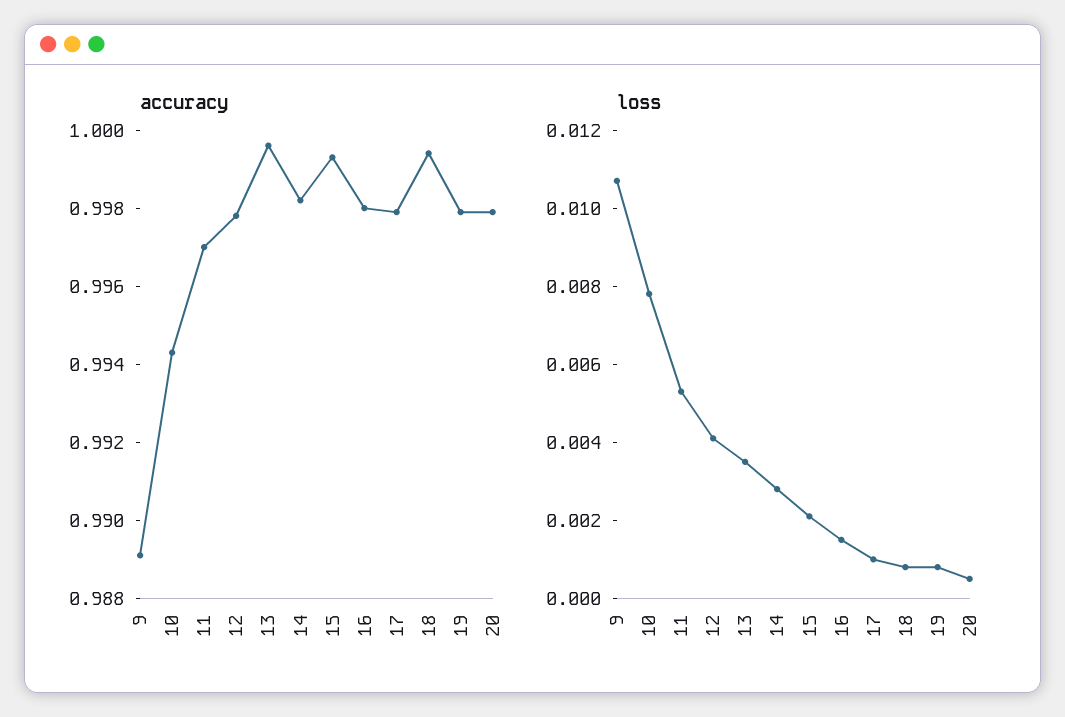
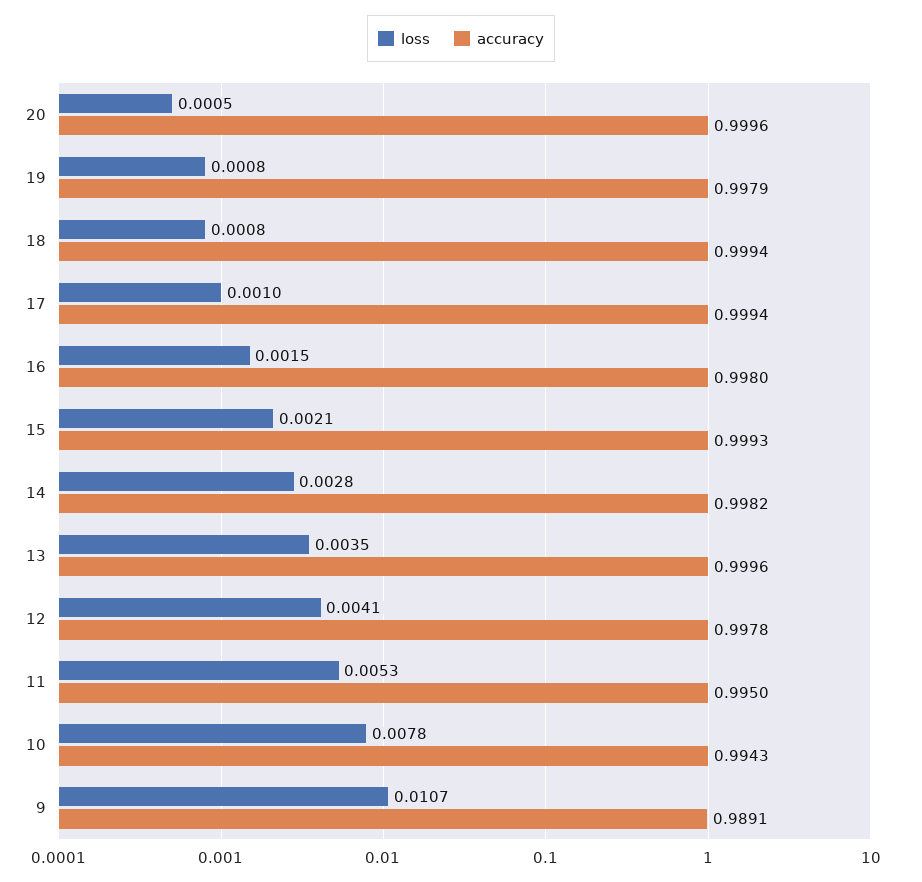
accuracy, 11: 0.997 -> 0.995
accuracy, 17: 0.998 -> 0.9994
accuracy, 20: 0.998 -> 0.9996

